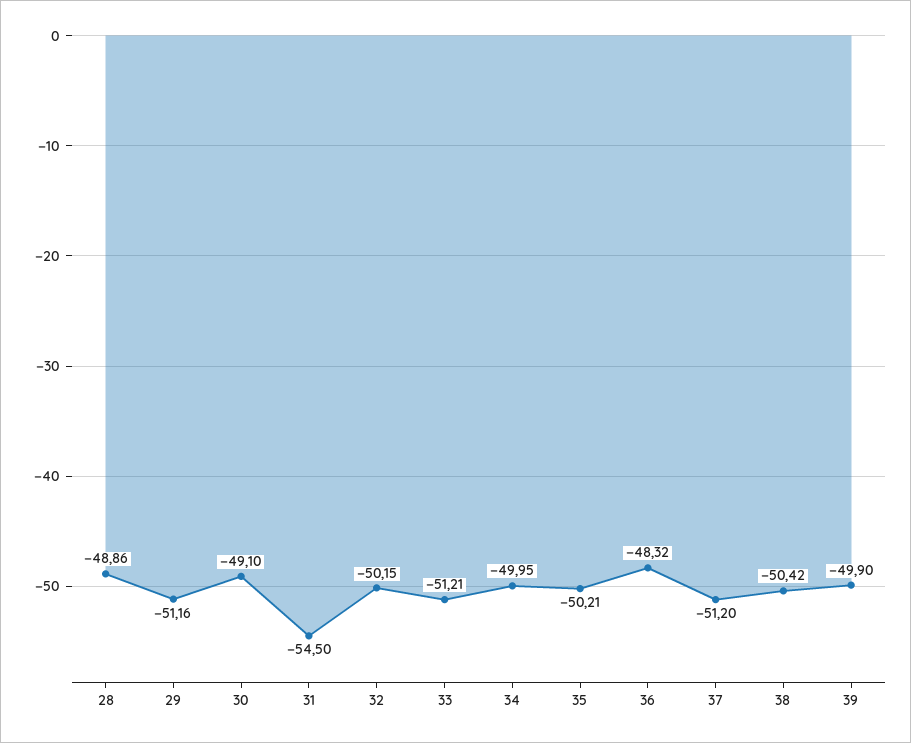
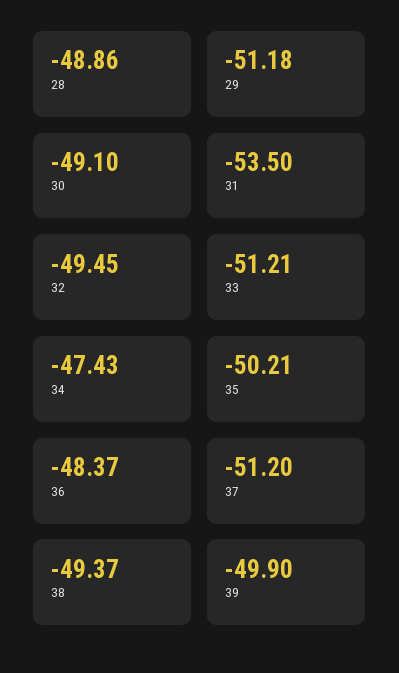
29: -51.16 -> -51.18
31: -54.5 -> -53.5
32: -50.15 -> -49.45
34: -49.95 -> -47.43
36: -48.32 -> -48.37
38: -50.42 -> -49.37

